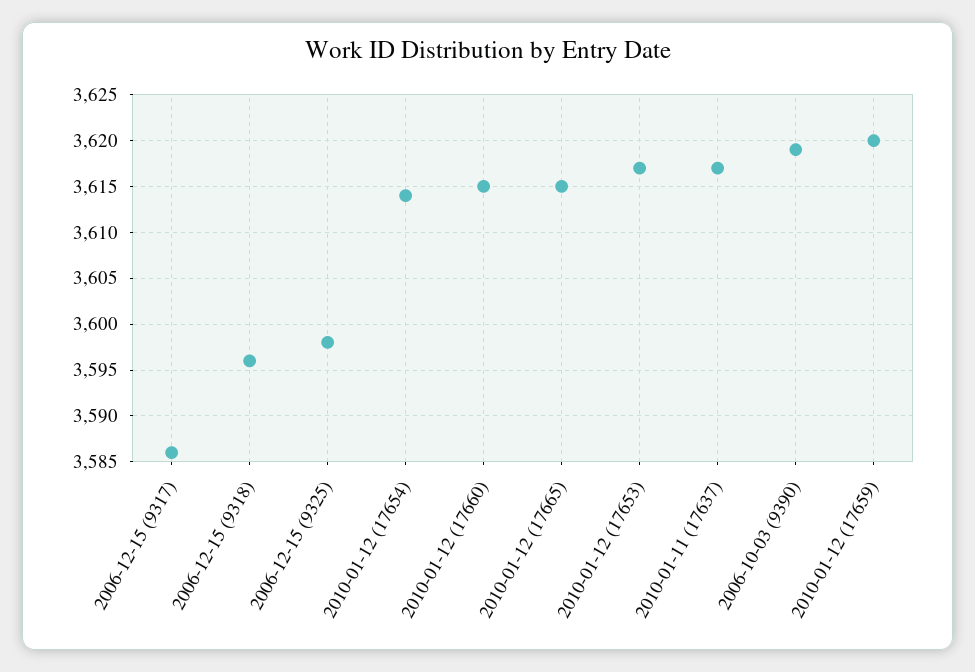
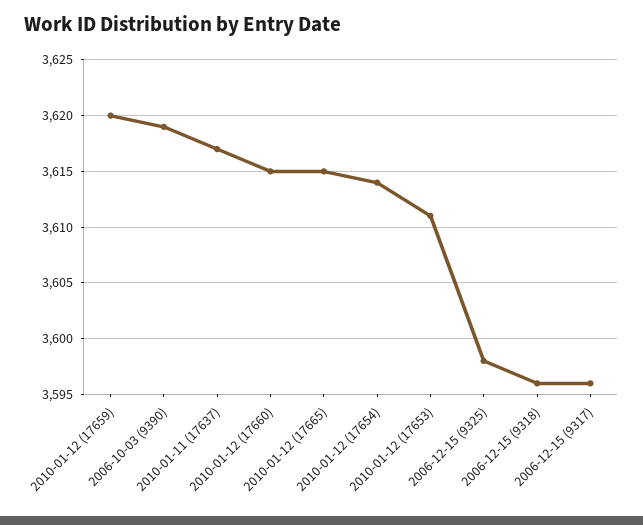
2006-12-15 (9317): 3586 -> 3596
2010-01-12 (17653): 3617 -> 3611

